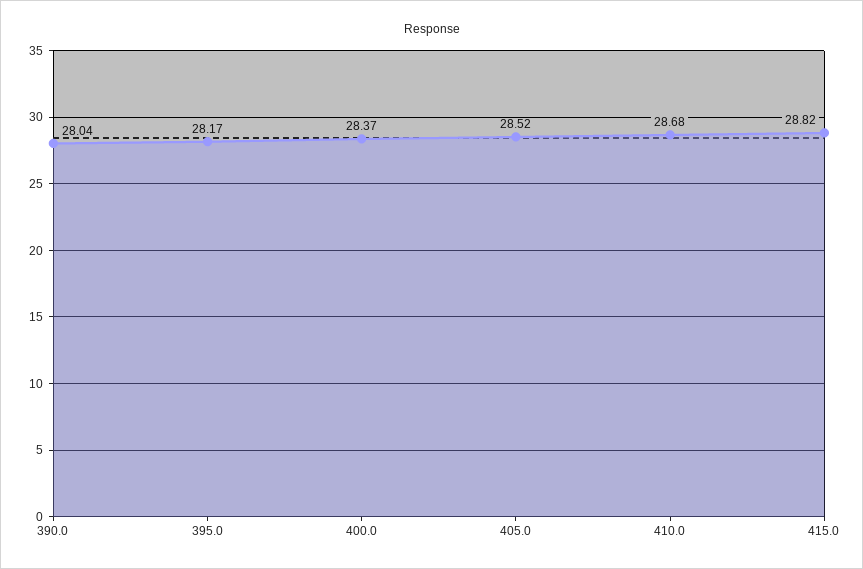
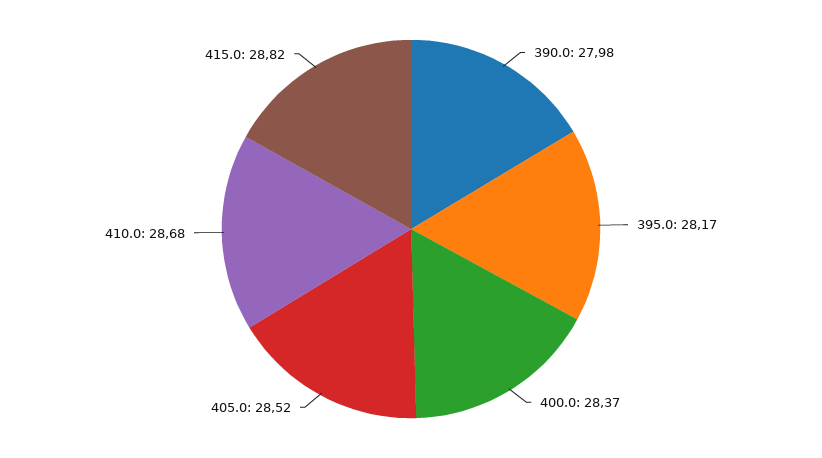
390.0: 28.04 -> 27.98

